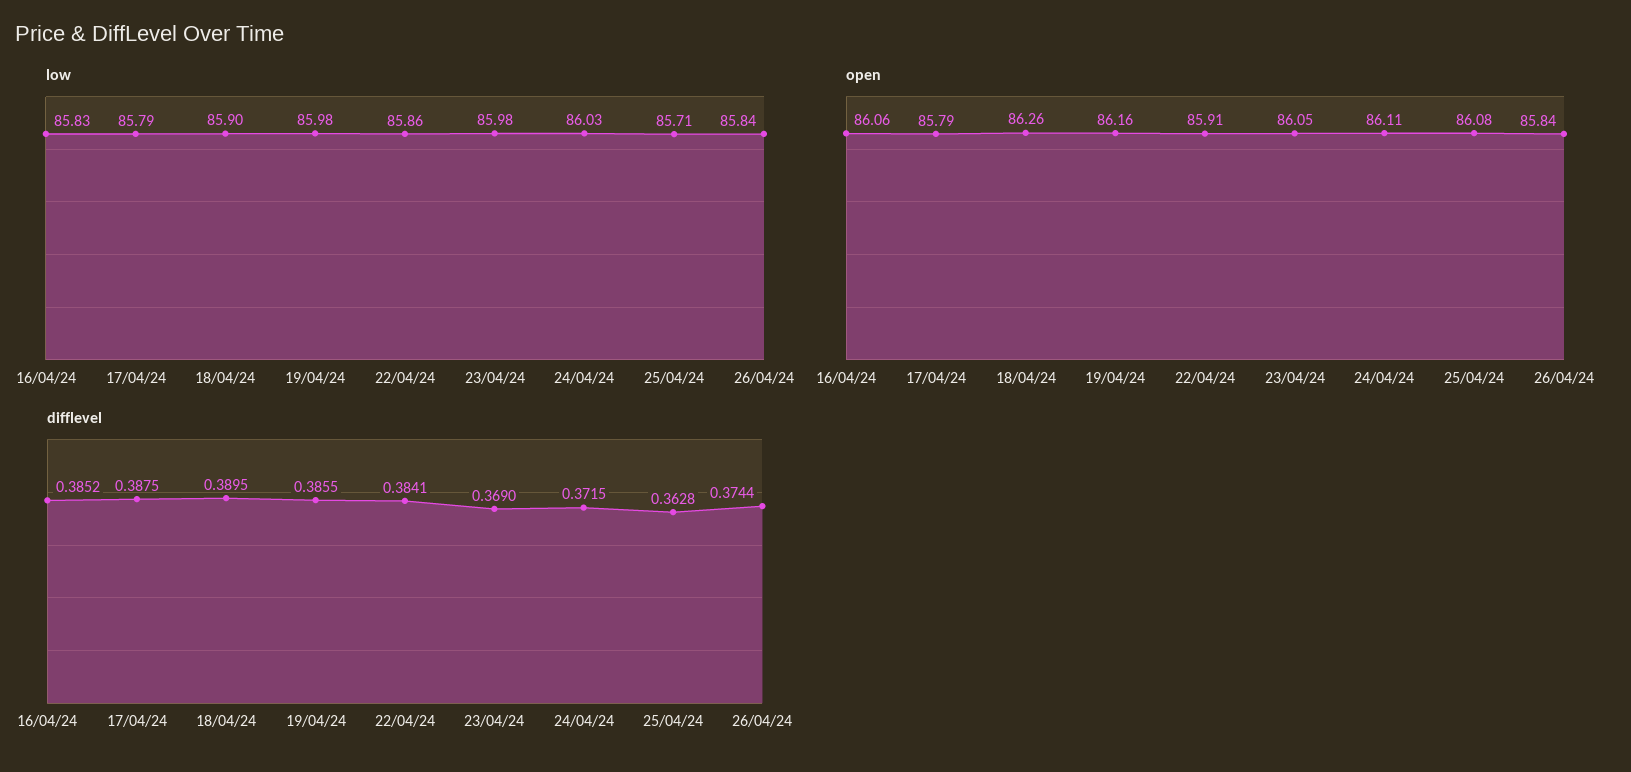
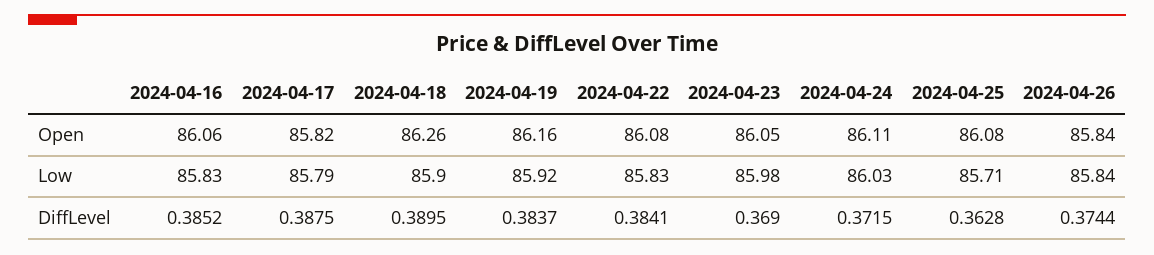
low, 19/04/24: 85.98 -> 85.92
low, 22/04/24: 85.86 -> 85.83
open, 17/04/24: 85.79 -> 85.82
open, 22/04/24: 85.91 -> 86.08
difflevel, 19/04/24: 0.3855 -> 0.3837

